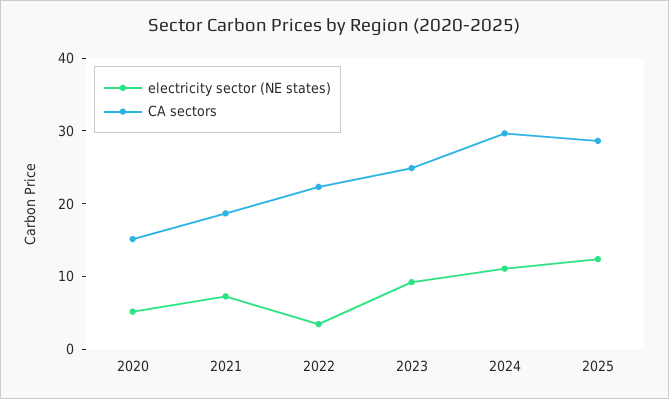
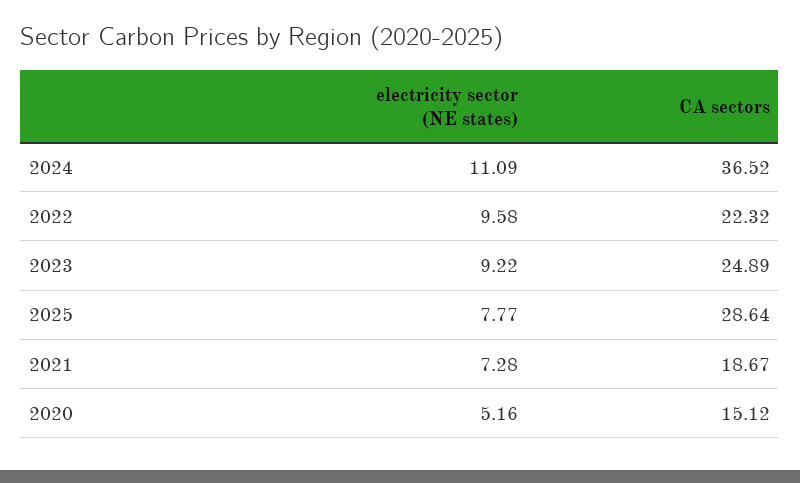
electricity sector (NE states), 2022: 4 -> 9.58
CA sectors, 2024: 30 -> 36.52
electricity sector (NE states), 2025: 12 -> 7.77

